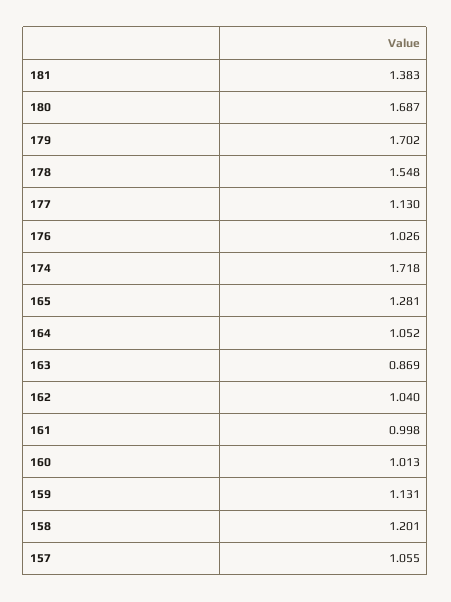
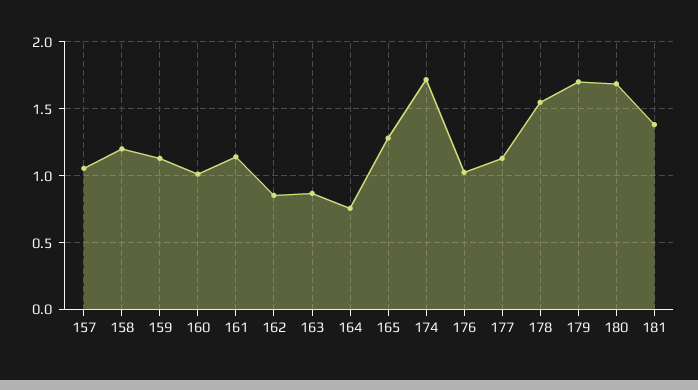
164: 1.052 -> 0.75
162: 1.04 -> 0.85
161: 0.998 -> 1.15

